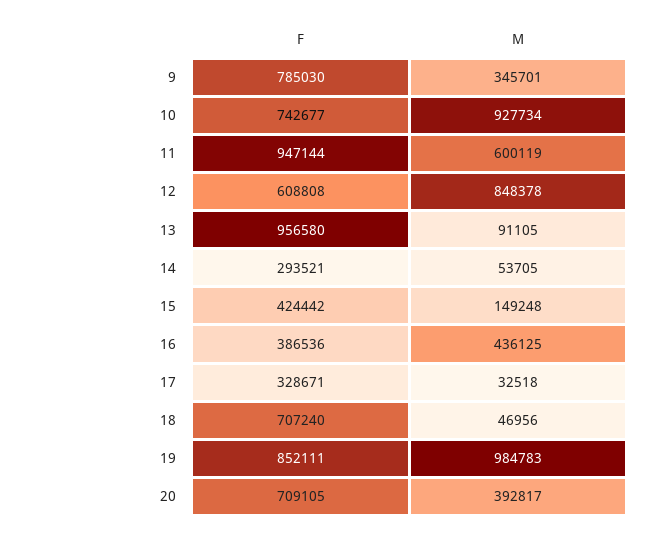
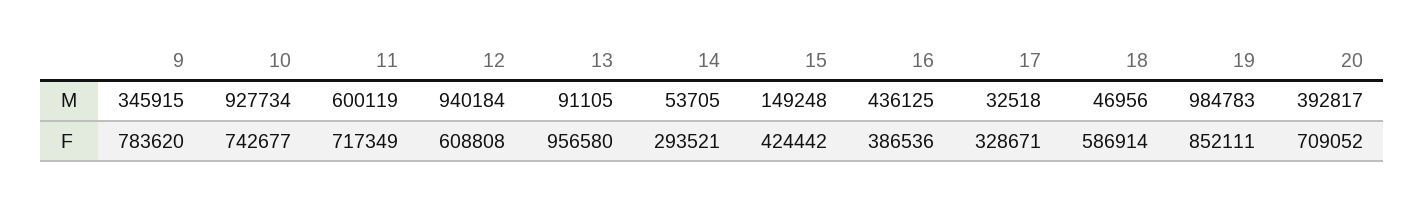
F, 9: 785030 -> 783620
M, 9: 345701 -> 345915
F, 11: 947144 -> 717349
M, 12: 848378 -> 940184
F, 18: 707240 -> 586914
F, 20: 709105 -> 709052

